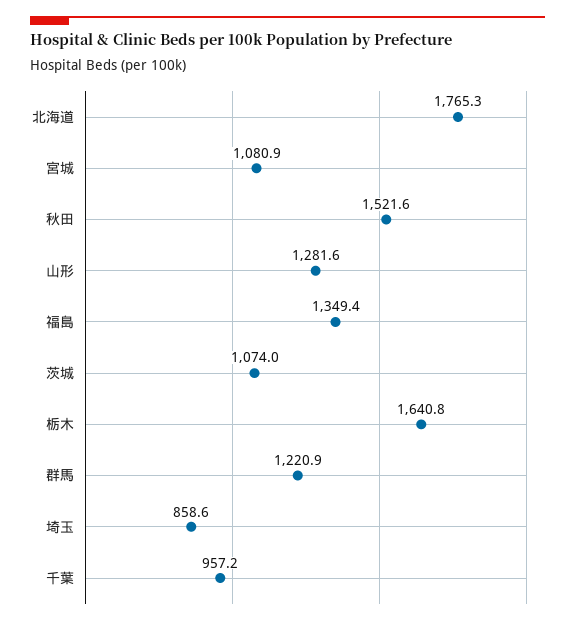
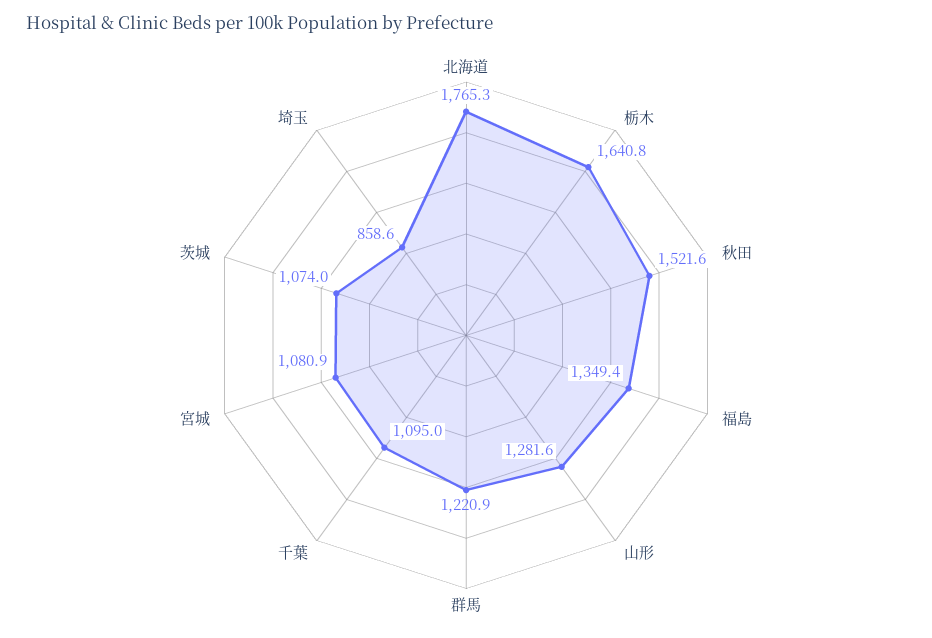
千葉: 957.2 -> 1095

